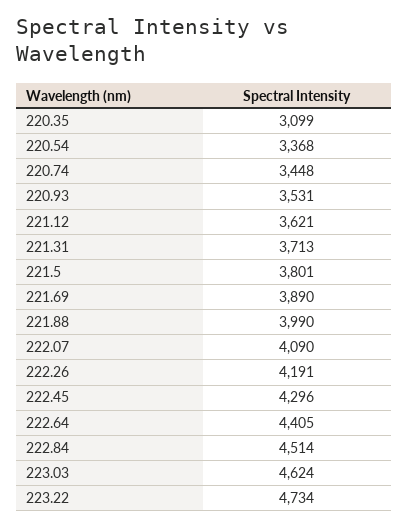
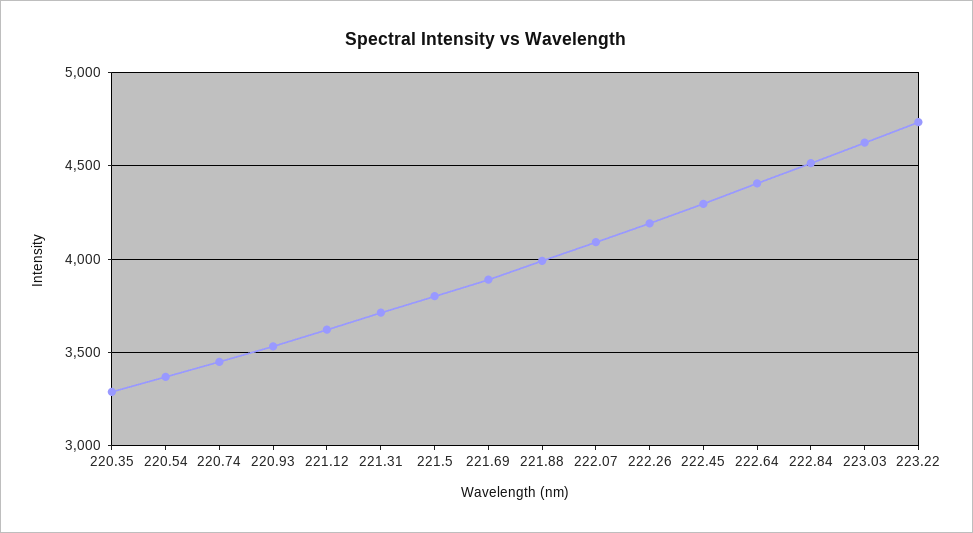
220.35: 3099 -> 3300

